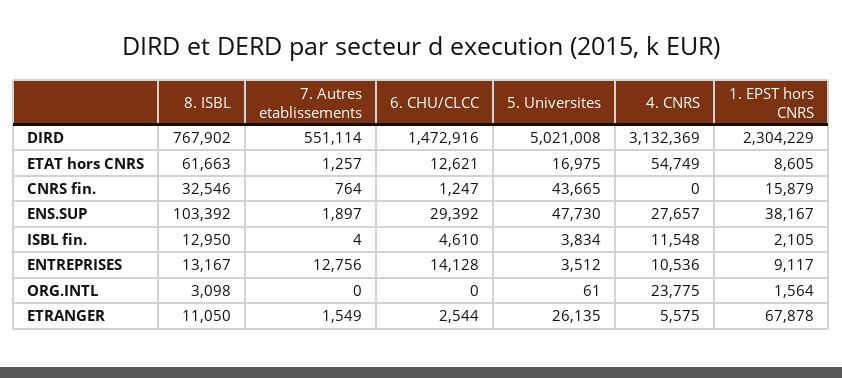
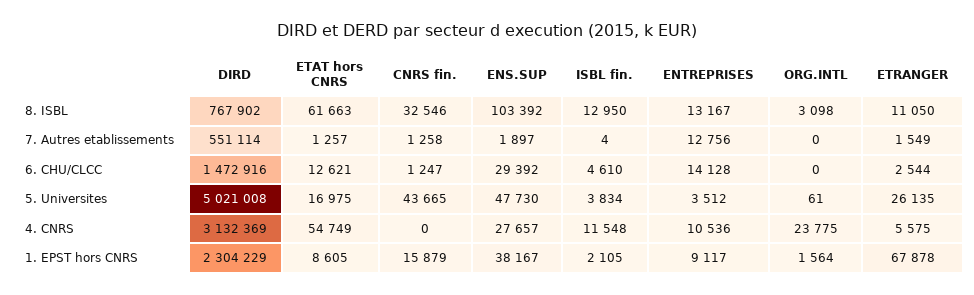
7. Autres etablissements, CNRS fin.: 764 -> 1258

